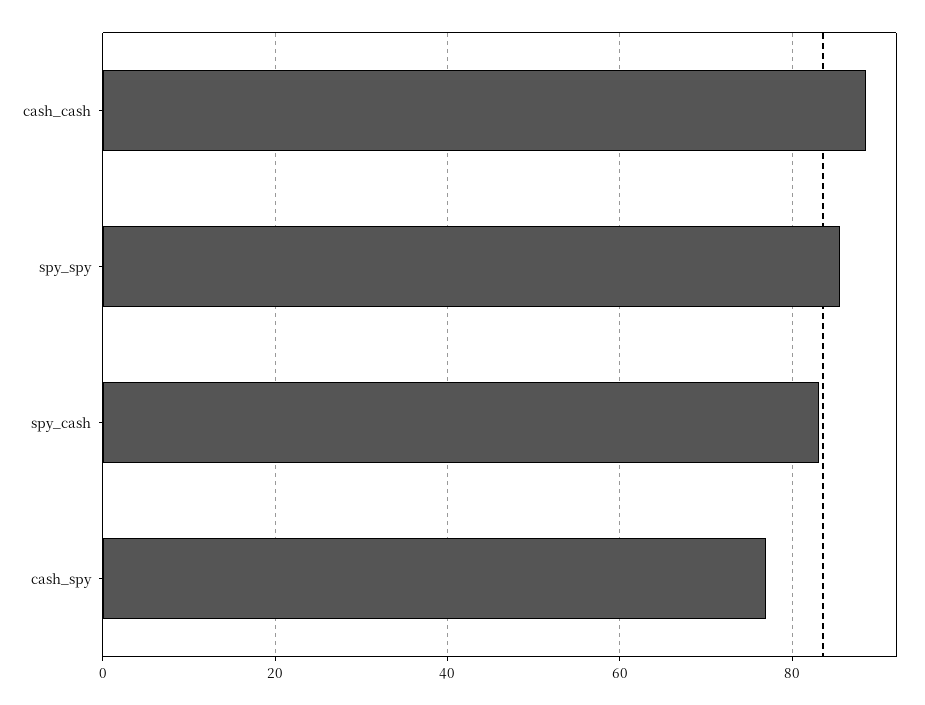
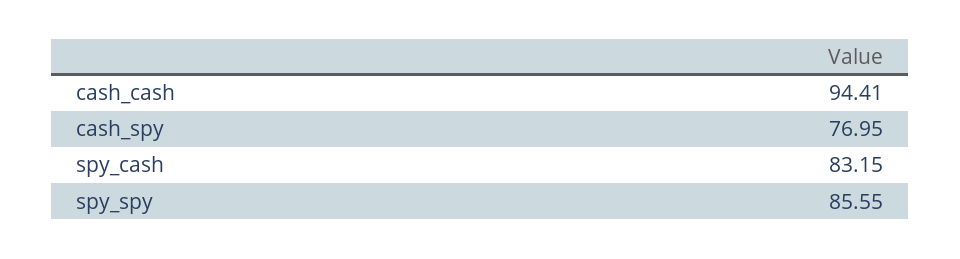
cash_cash: 88 -> 94.41

